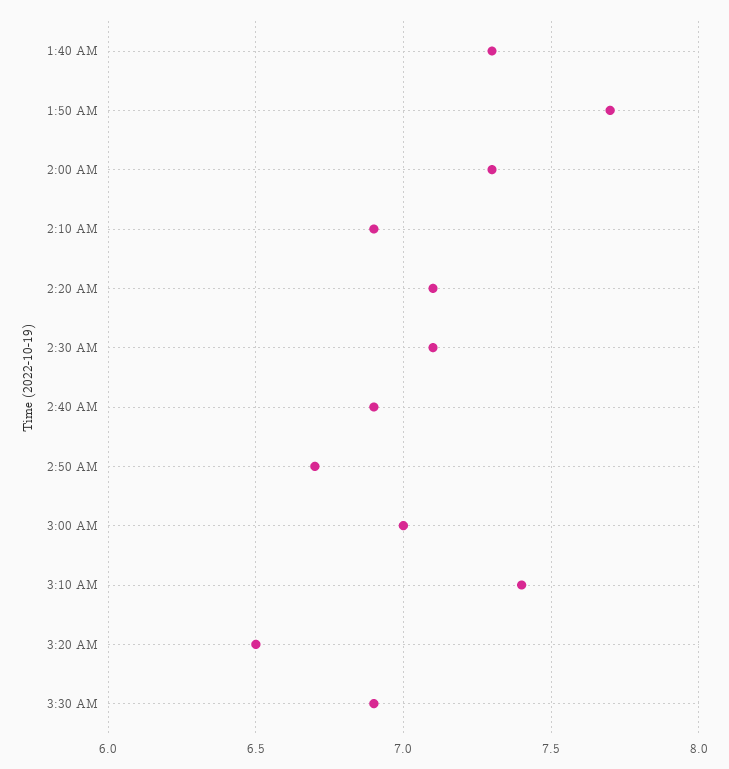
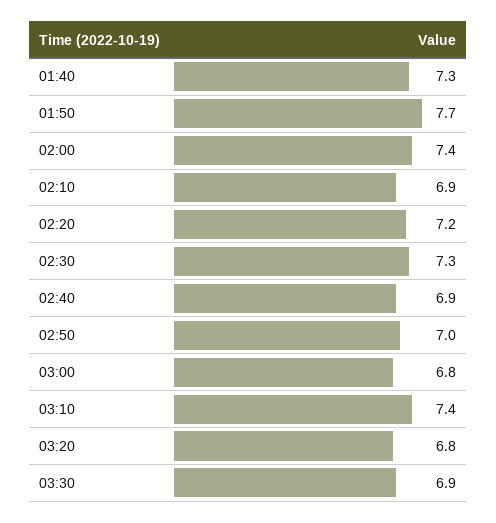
2:00 AM: 7.3 -> 7.4
2:20 AM: 7.1 -> 7.2
2:30 AM: 7.1 -> 7.3
2:50 AM: 6.7 -> 7
3:00 AM: 7 -> 6.8
3:20 AM: 6.5 -> 6.8

